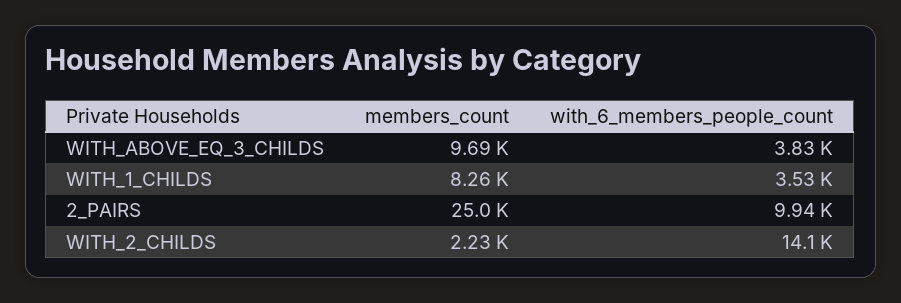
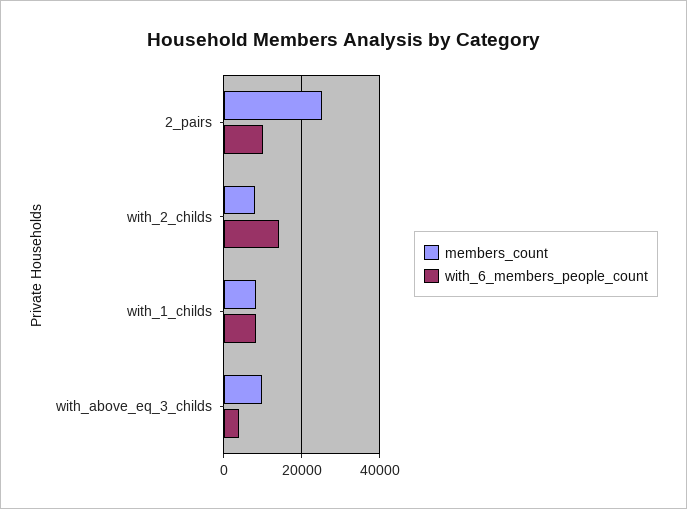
with_6_members_people_count, WITH_1_CHILDS: 3530 -> 8000
members_count, WITH_2_CHILDS: 2230 -> 8000

